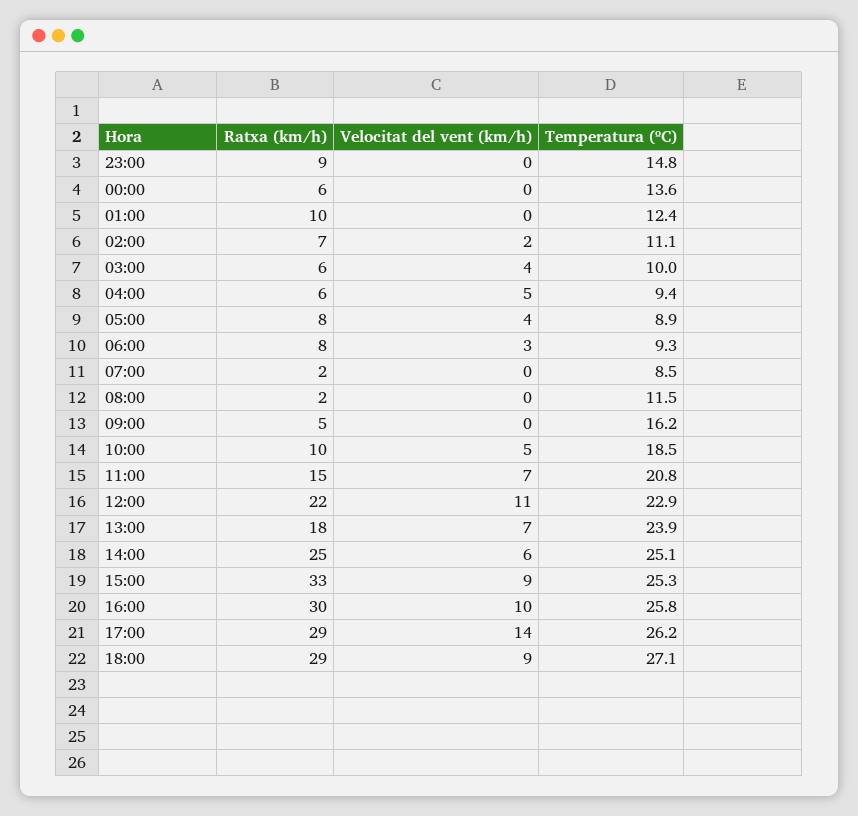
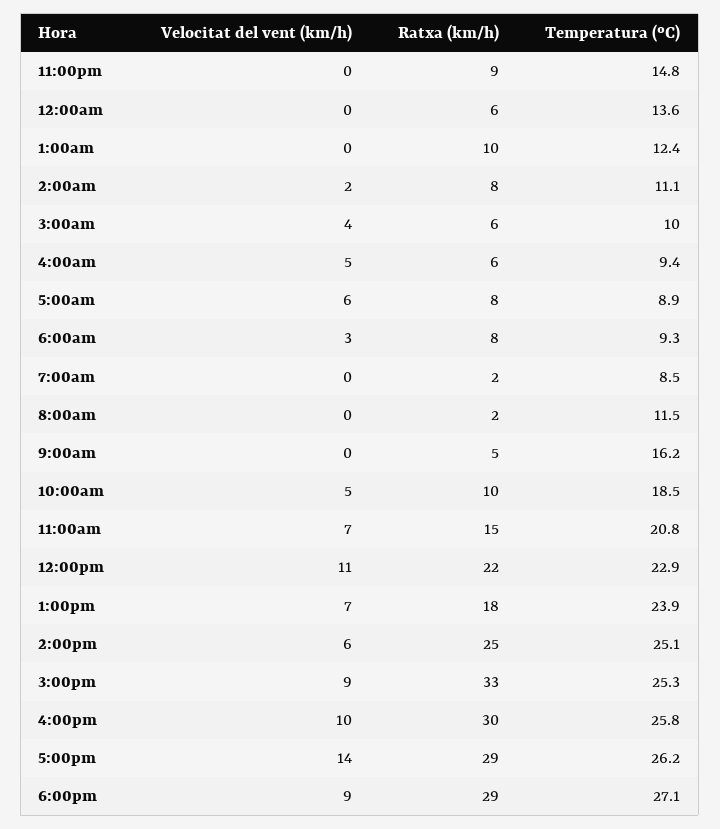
Ratxa (km/h), 02:00: 7 -> 8
Velocitat del vent (km/h), 05:00: 4 -> 6

